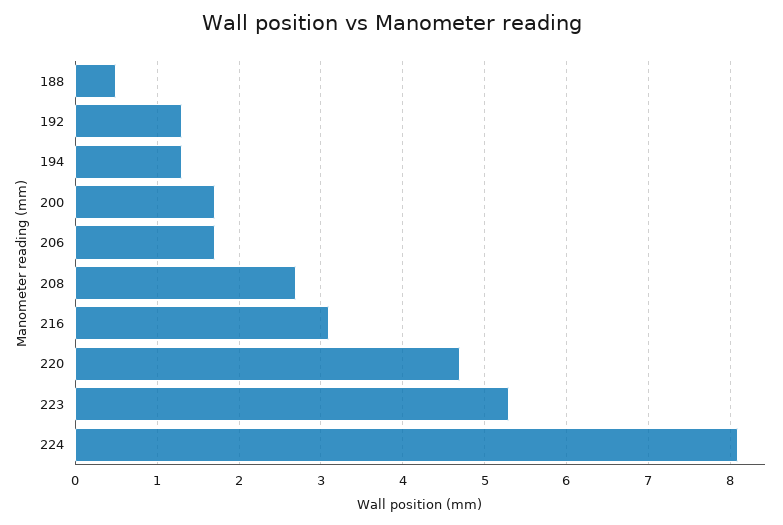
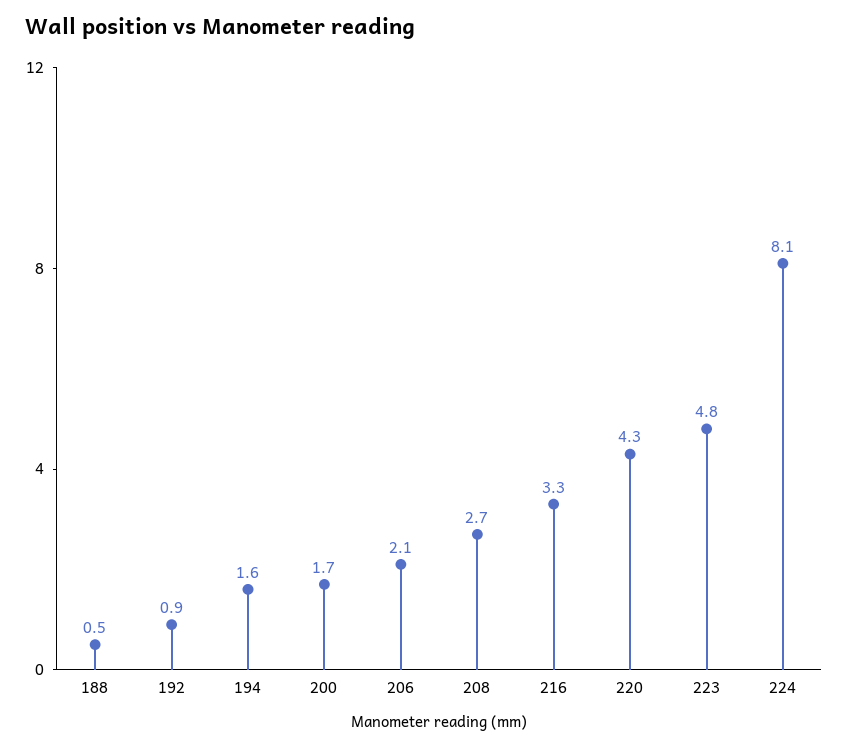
192: 1.3 -> 0.9
194: 1.3 -> 1.6
206: 1.7 -> 2.1
216: 3.1 -> 3.3
220: 4.7 -> 4.3
223: 5.3 -> 4.8

